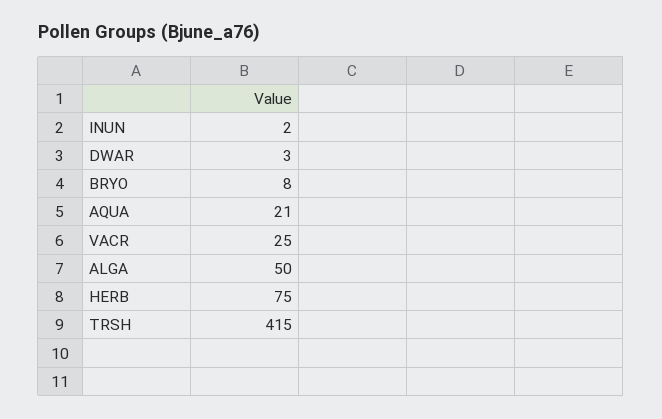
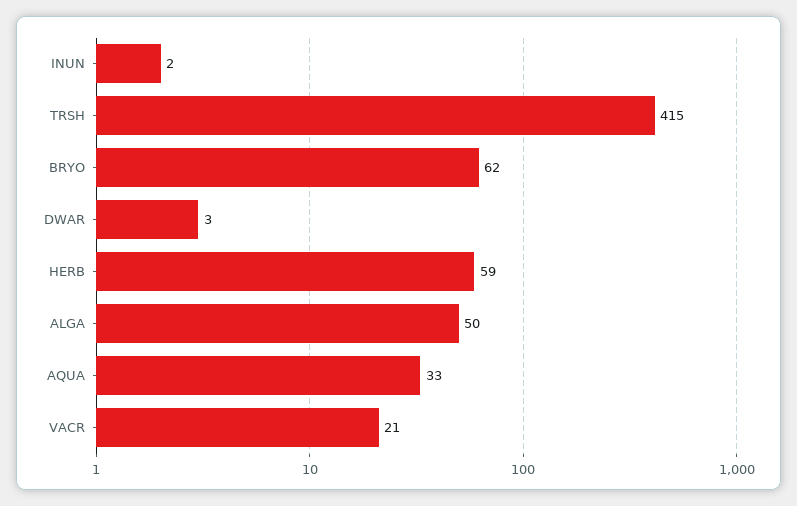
BRYO: 8 -> 62
AQUA: 21 -> 33
VACR: 25 -> 21
HERB: 75 -> 59

